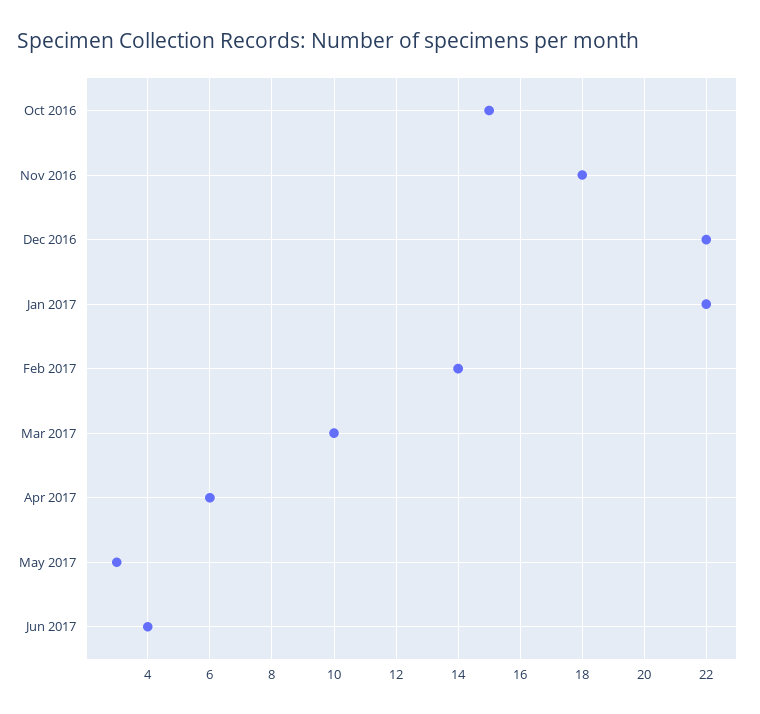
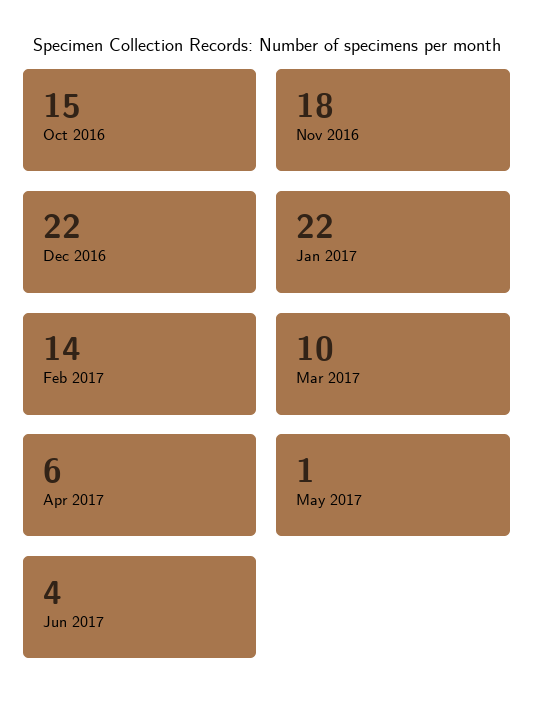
May 2017: 3 -> 1

